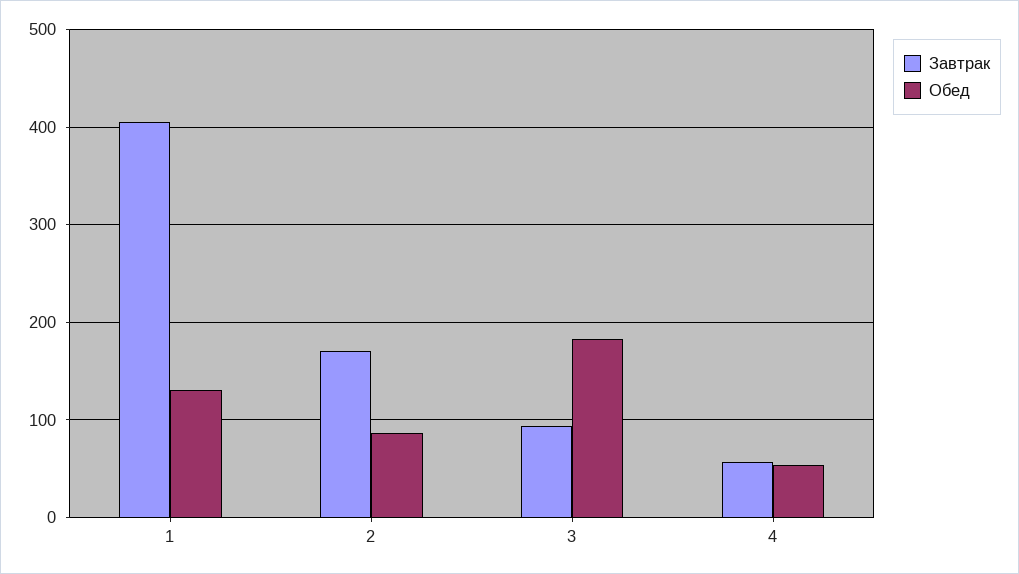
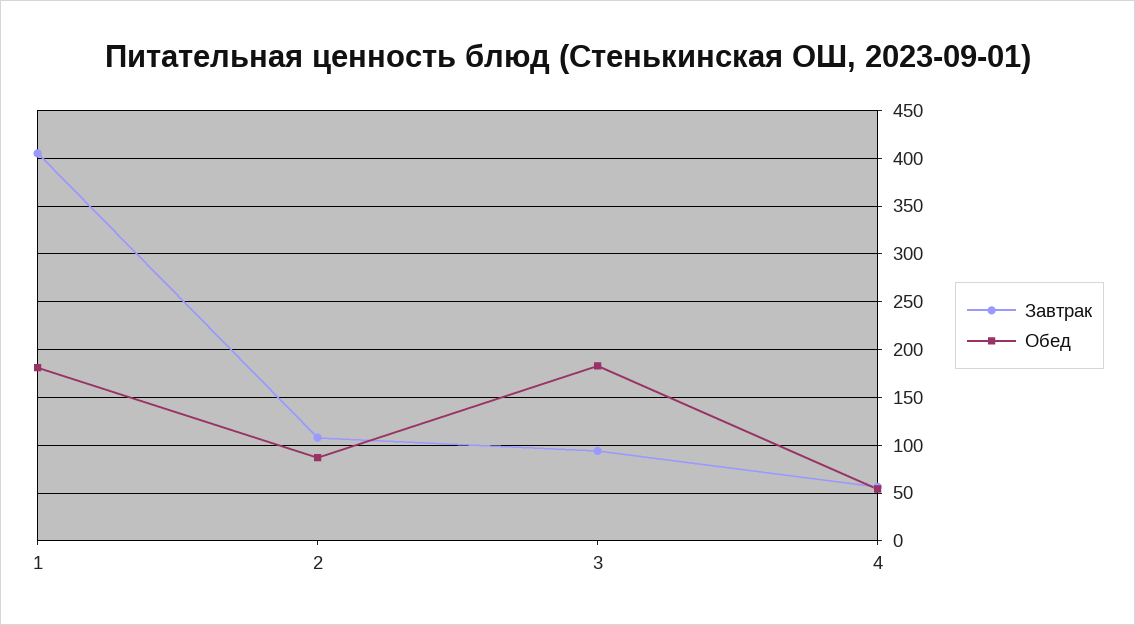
Обед, 1: 130 -> 180
Завтрак, 2: 170 -> 110

